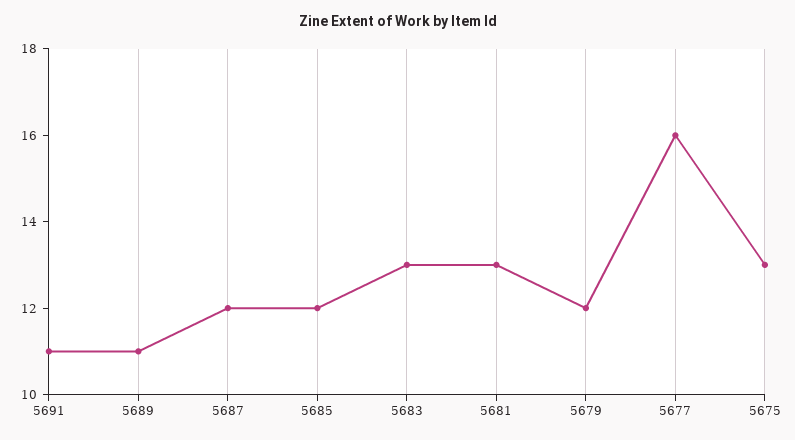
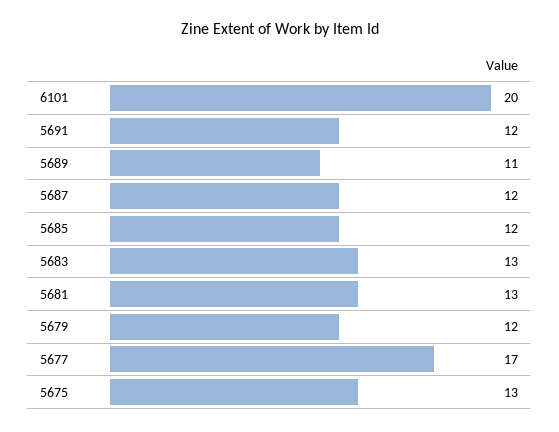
5691: 11 -> 12
5677: 16 -> 17
6101: none -> 20

